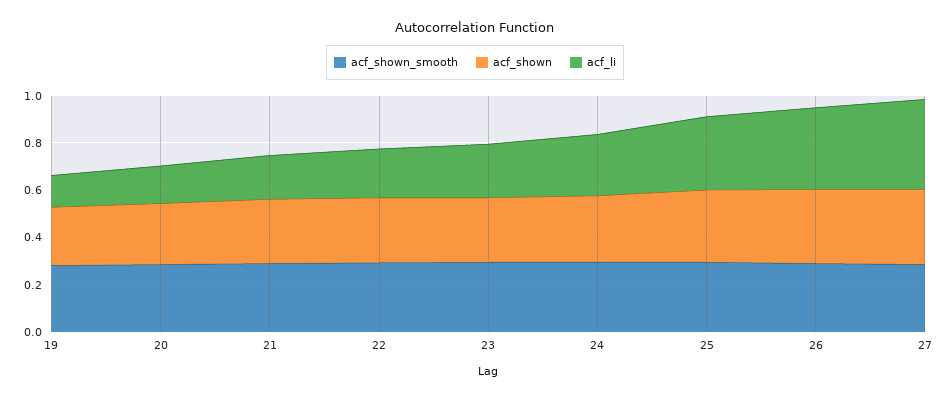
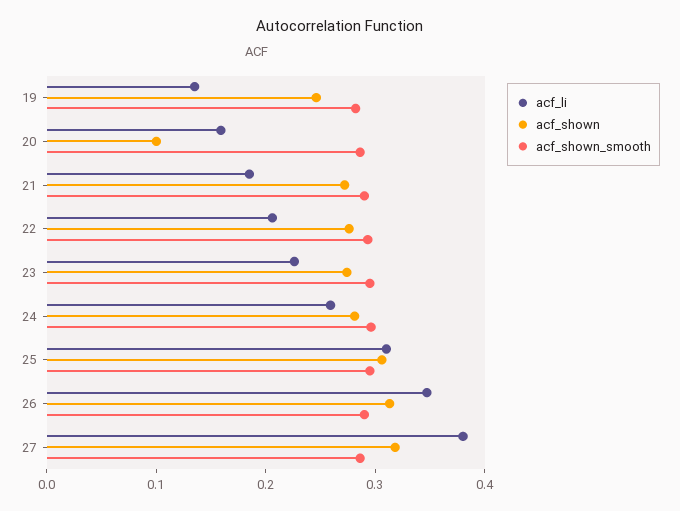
acf_shown, 20: 0.25 -> 0.1

